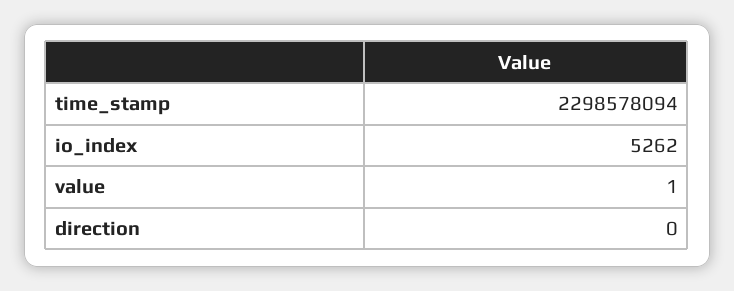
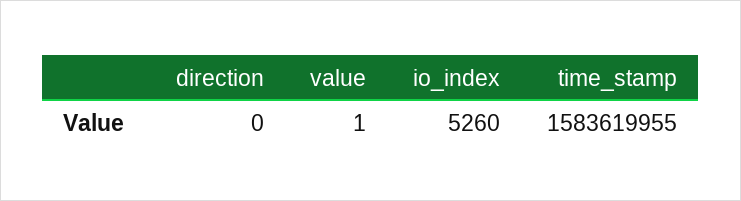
time_stamp: 2298578094 -> 1583619955
io_index: 5262 -> 5260

